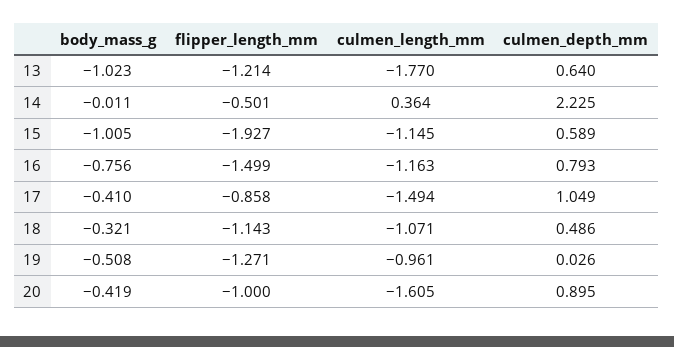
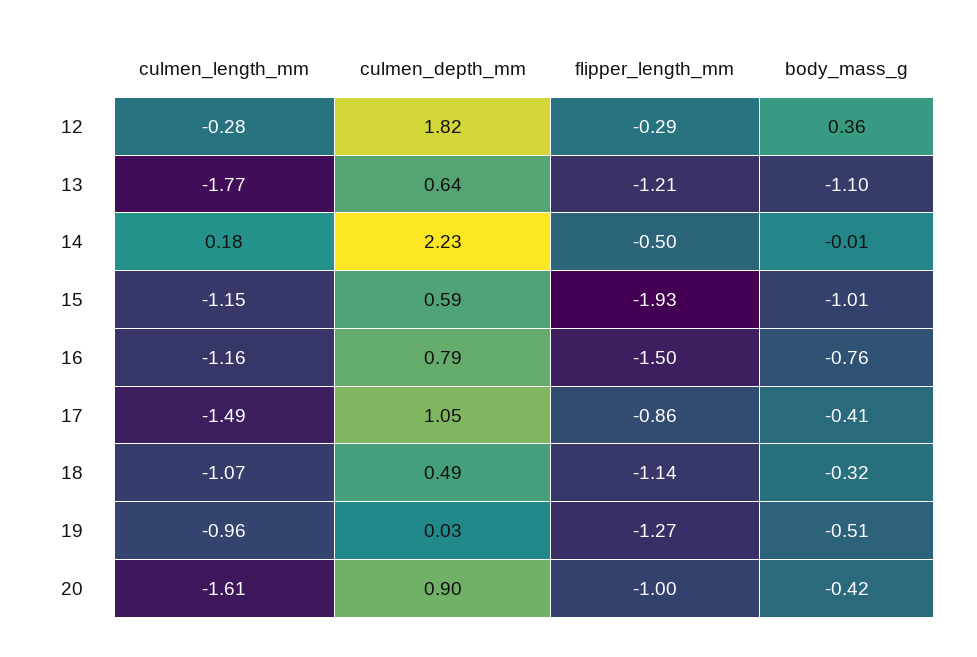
body_mass_g, 13: -1.023 -> -1.1
culmen_length_mm, 14: 0.364 -> 0.18
culmen_length_mm, 12: none -> -0.28
culmen_depth_mm, 12: none -> 1.82
flipper_length_mm, 12: none -> -0.29
body_mass_g, 12: none -> 0.36

